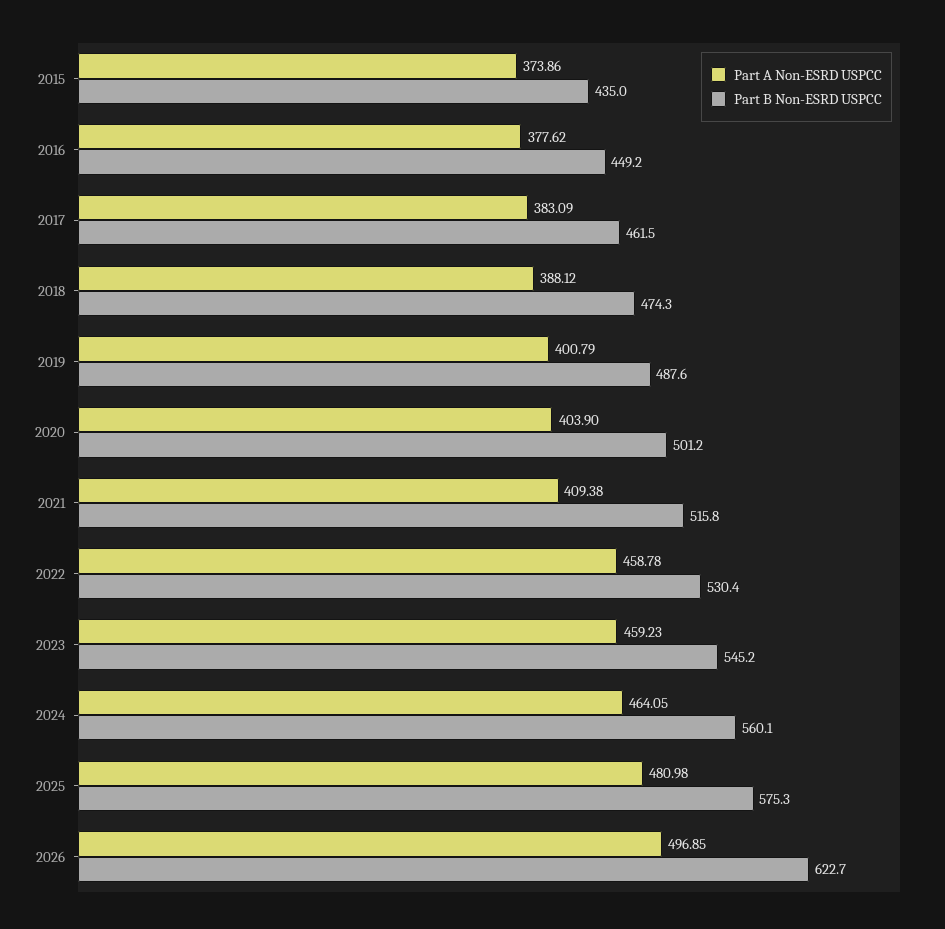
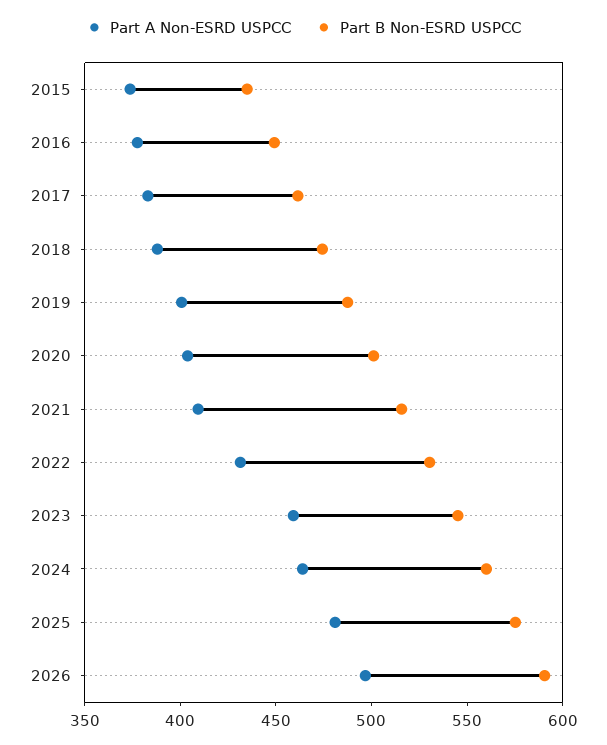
Part A Non-ESRD USPCC, 2022: 458.78 -> 430
Part B Non-ESRD USPCC, 2026: 622.7 -> 590

